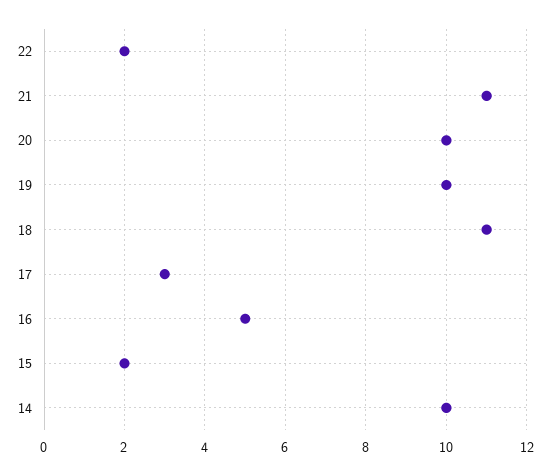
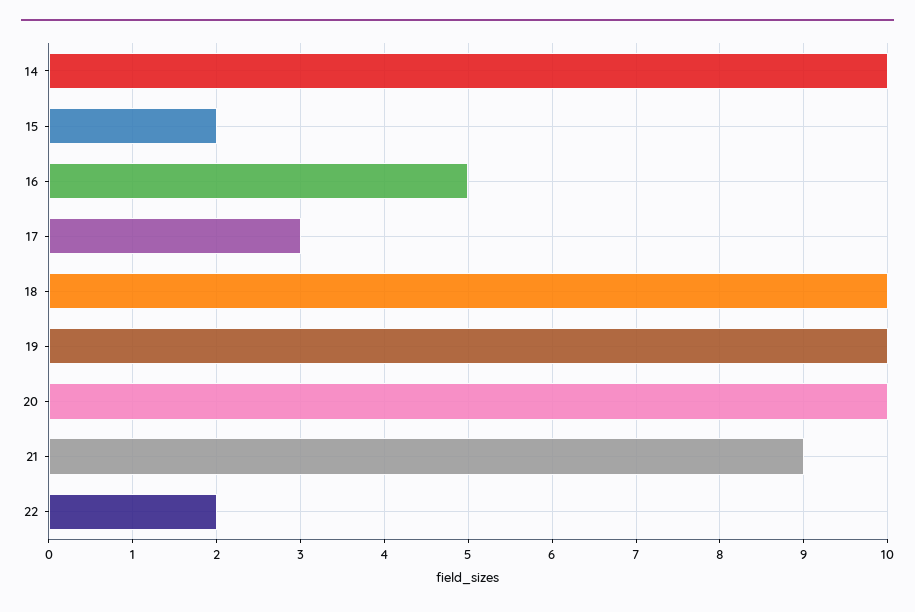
21: 11 -> 9
18: 11 -> 10

